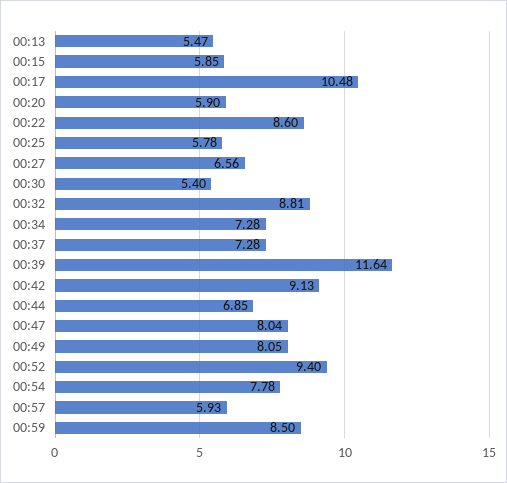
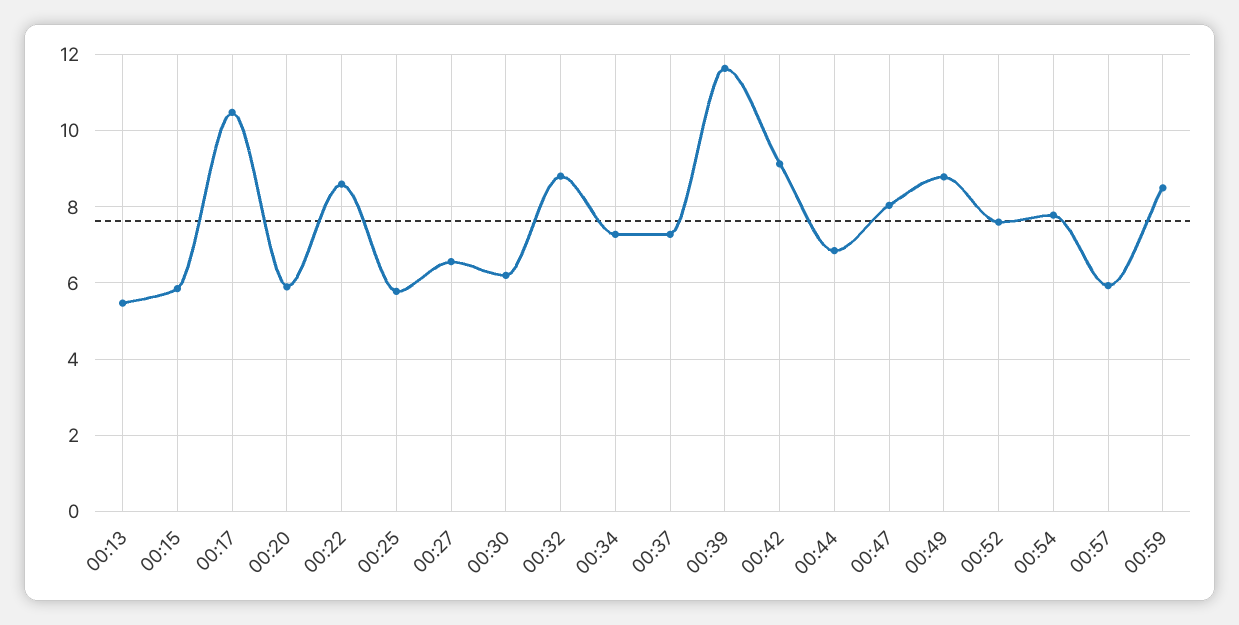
00:30: 5.4 -> 6.2
00:49: 8.05 -> 8.8
00:52: 9.4 -> 7.6

